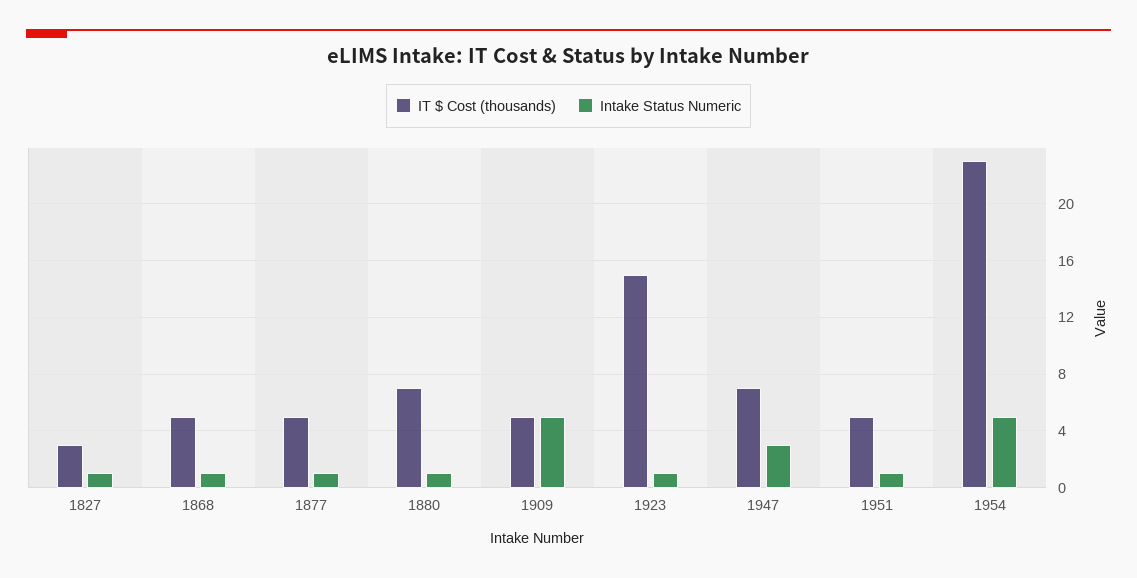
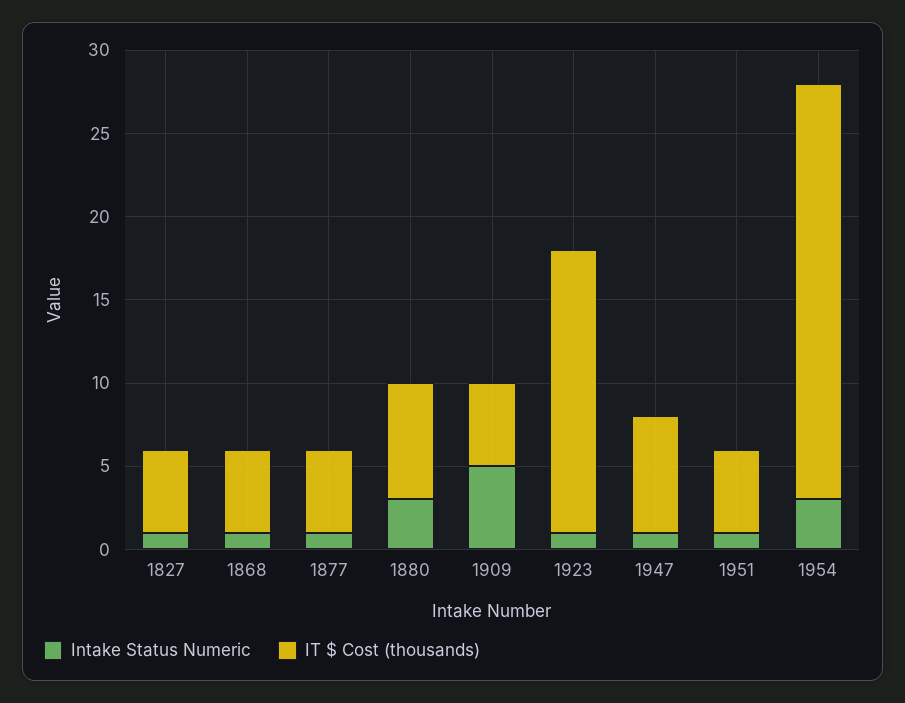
IT $ Cost (thousands), 1827: 3 -> 5
Intake Status Numeric, 1880: 1 -> 3
IT $ Cost (thousands), 1923: 15 -> 17
Intake Status Numeric, 1947: 3 -> 1
IT $ Cost (thousands), 1954: 23 -> 25
Intake Status Numeric, 1954: 5 -> 3

